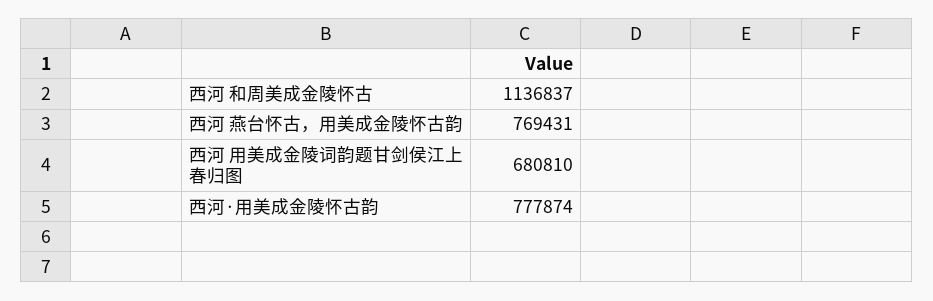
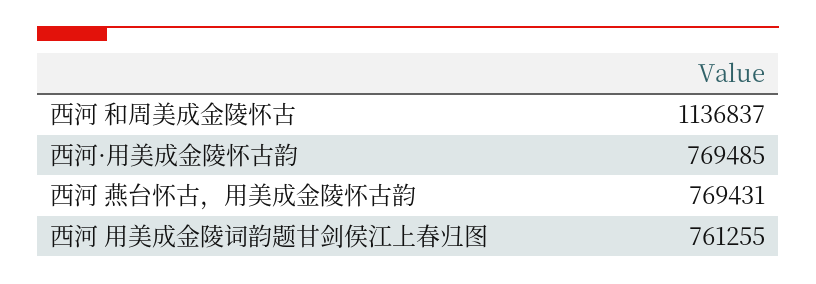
西河 用美成金陵词韵题甘剑侯江上春归图: 680810 -> 761255
西河·用美成金陵怀古韵: 777874 -> 769485

